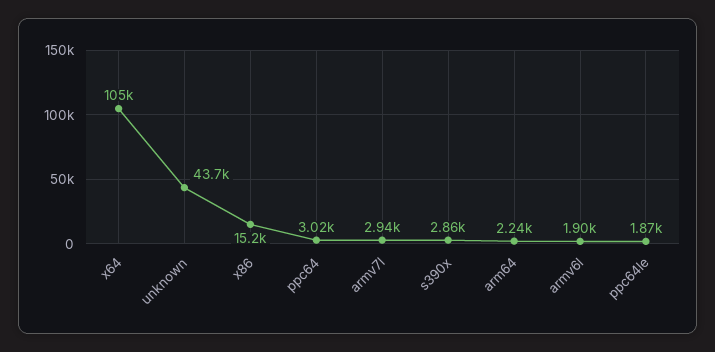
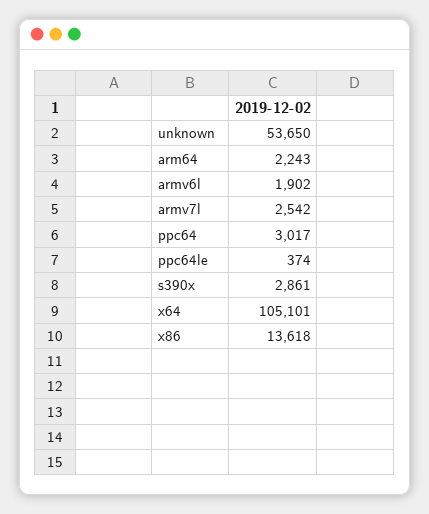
unknown: 43700 -> 53650
x86: 15200 -> 13618
armv7l: 2940 -> 2542
ppc64le: 1870 -> 374

